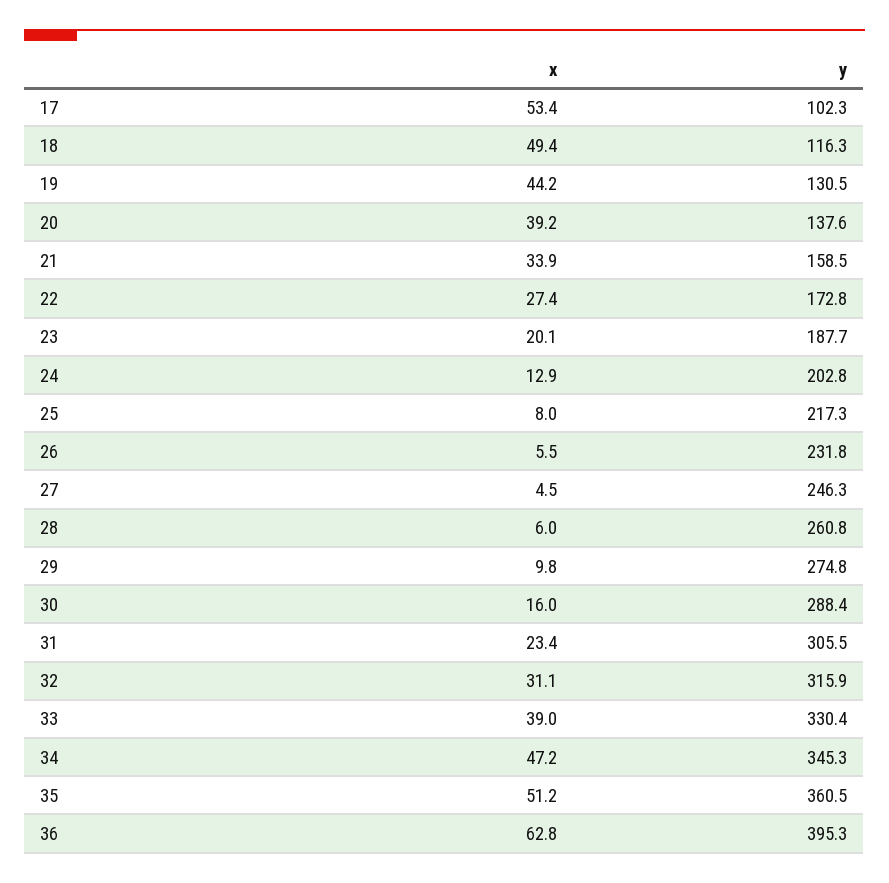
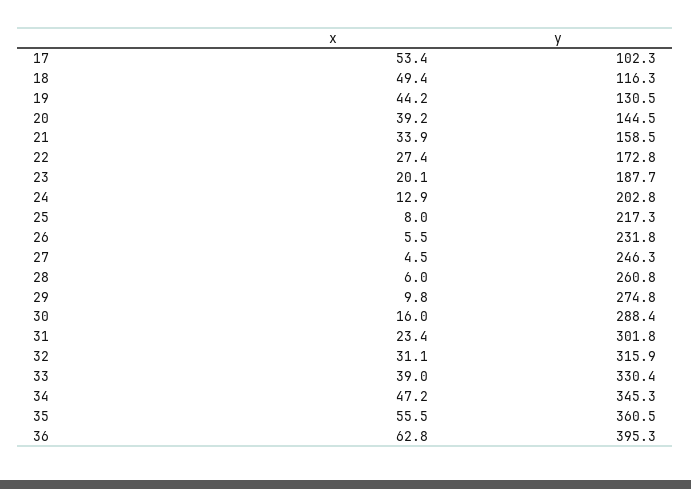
y, 20: 137.6 -> 144.5
y, 31: 305.5 -> 301.8
x, 35: 51.2 -> 55.5

